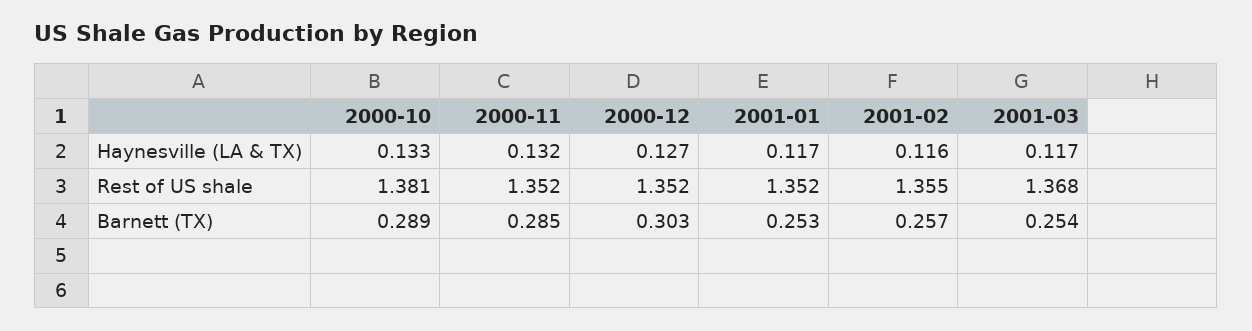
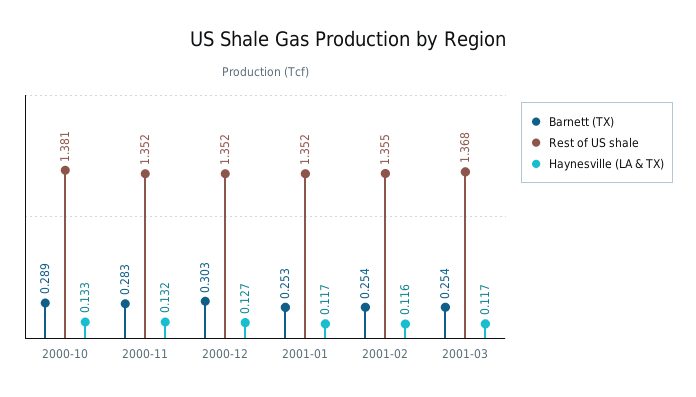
Barnett (TX), 2000-11: 0.285 -> 0.283
Barnett (TX), 2001-02: 0.257 -> 0.254

